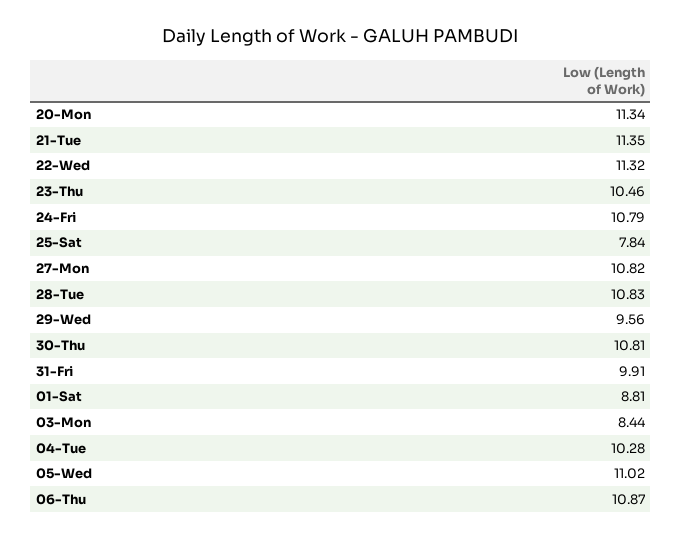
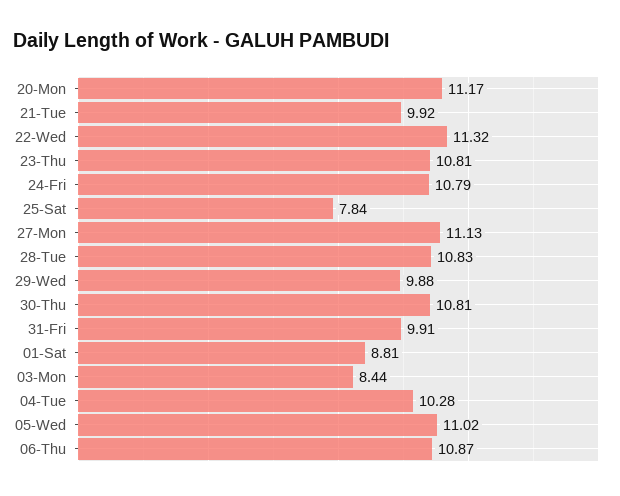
20-Mon: 11.34 -> 11.17
21-Tue: 11.35 -> 9.92
23-Thu: 10.46 -> 10.81
27-Mon: 10.82 -> 11.13
29-Wed: 9.56 -> 9.88

